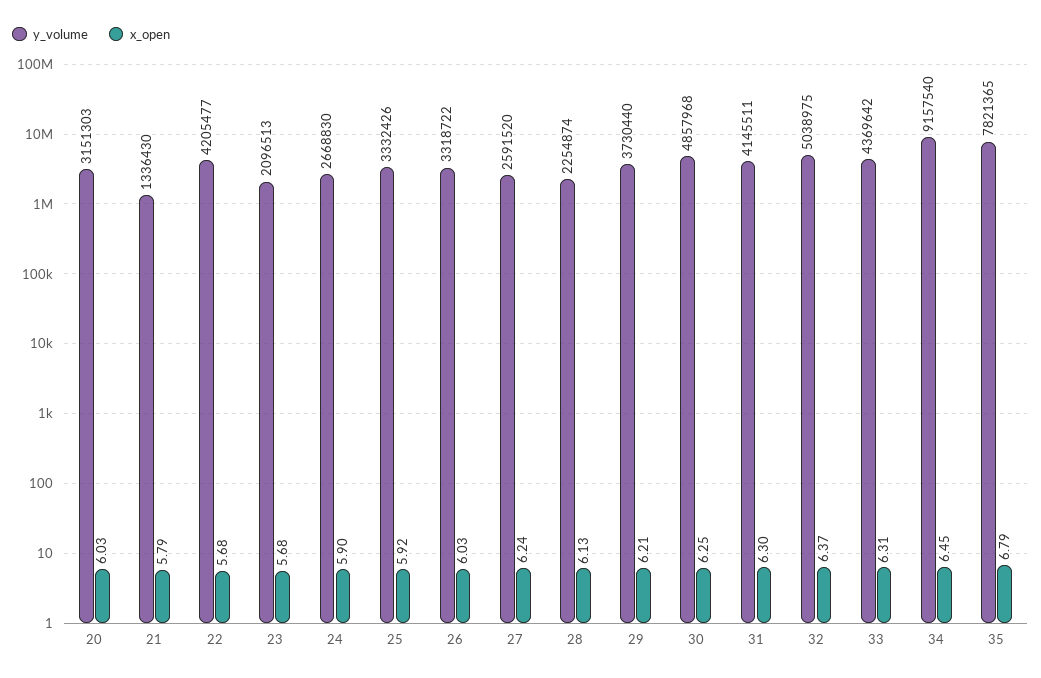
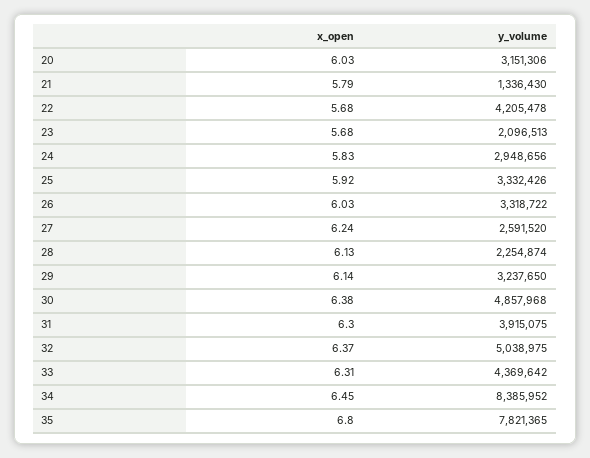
y_volume, 20: 3151303 -> 3151306
y_volume, 22: 4205477 -> 4205478
y_volume, 24: 2668830 -> 2948656
x_open, 24: 5.9 -> 5.83
y_volume, 29: 3730440 -> 3237650
x_open, 29: 6.21 -> 6.14
x_open, 30: 6.25 -> 6.38
y_volume, 31: 4145511 -> 3915075
y_volume, 34: 9157540 -> 8385952
x_open, 35: 6.79 -> 6.8

